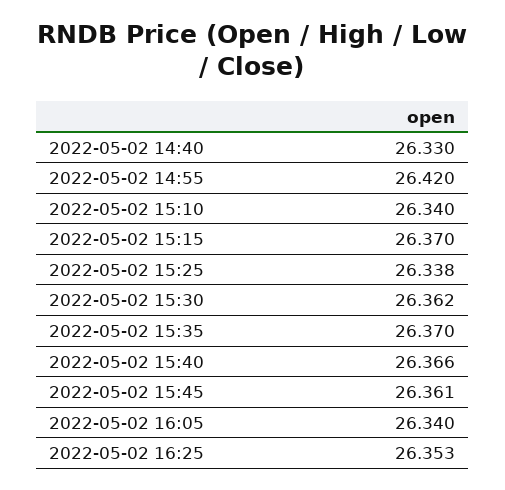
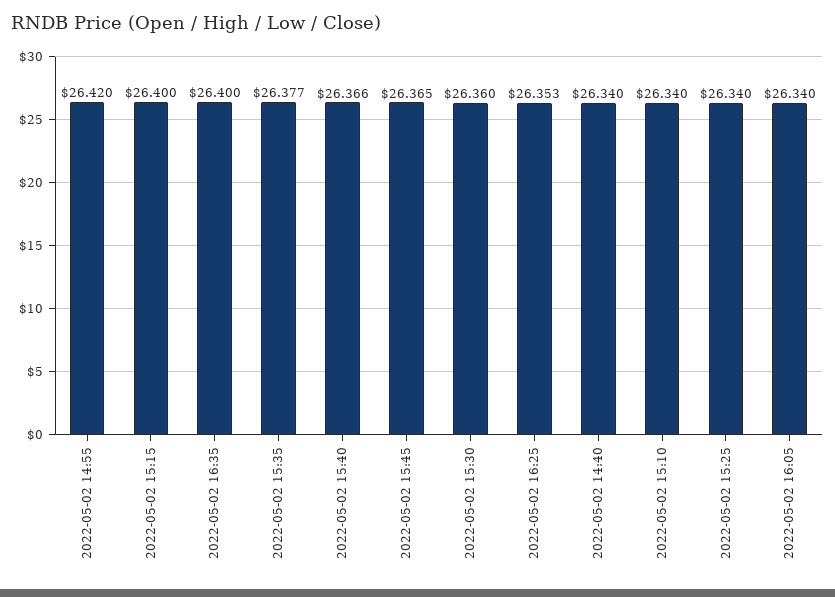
2022-05-02 14:40: 26.33 -> 26.34
2022-05-02 15:15: 26.37 -> 26.4
2022-05-02 15:25: 26.338 -> 26.34
2022-05-02 15:30: 26.362 -> 26.36
2022-05-02 15:35: 26.37 -> 26.377
2022-05-02 15:45: 26.361 -> 26.365
2022-05-02 16:35: none -> 26.4

